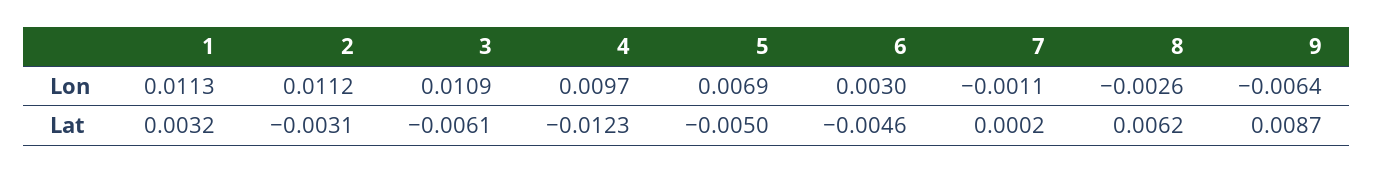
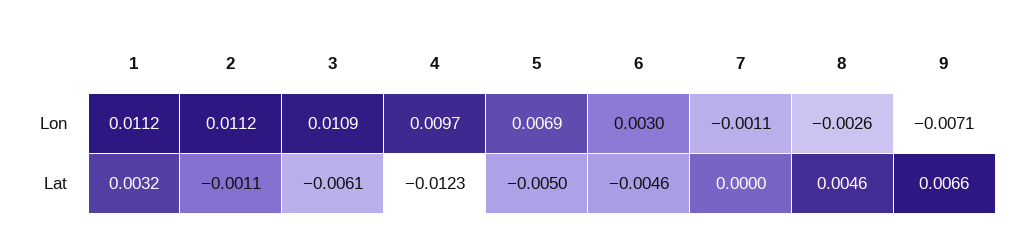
1, Lon: 0.0113 -> 0.0112
9, Lon: -0.0064 -> -0.0071
2, Lat: -0.0031 -> -0.0011
7, Lat: 0.0002 -> 0
8, Lat: 0.0062 -> 0.0046
9, Lat: 0.0087 -> 0.0066

